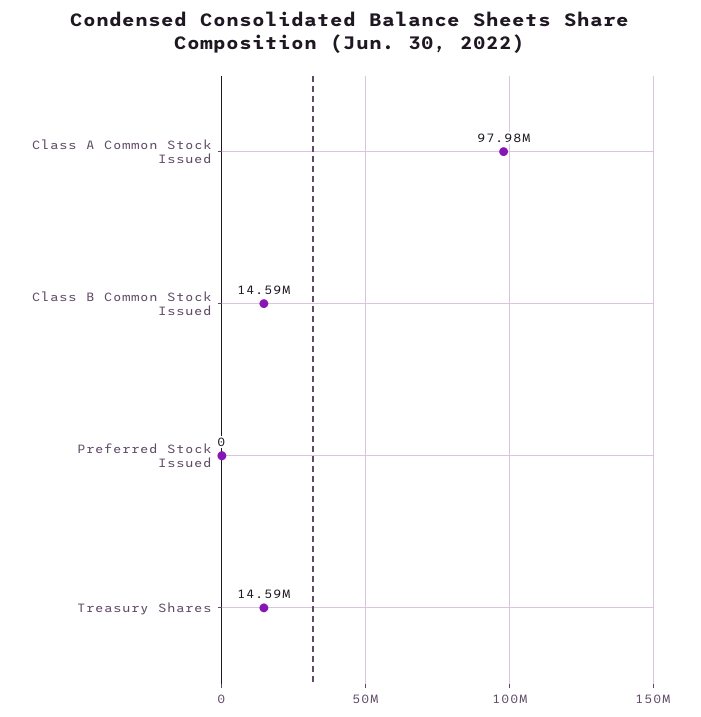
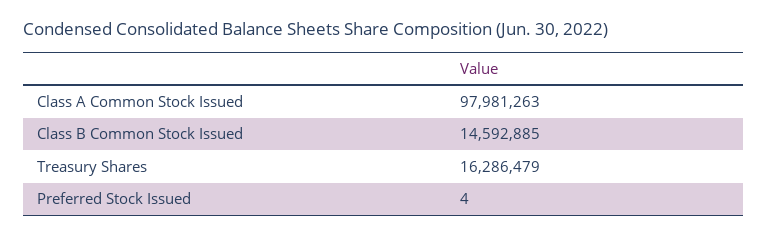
Preferred Stock Issued: 0 -> 4
Treasury Shares: 14590000 -> 16286479

